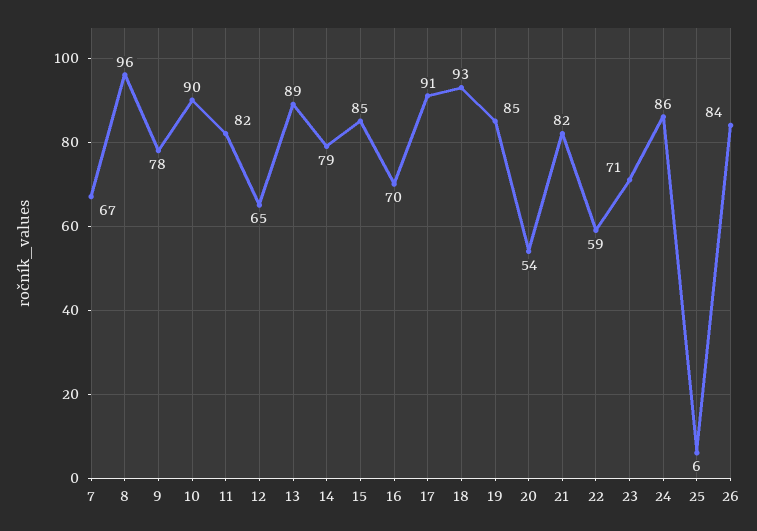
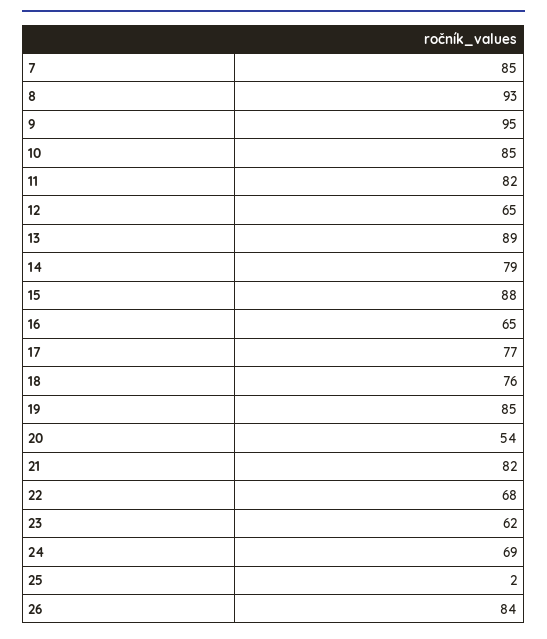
7: 67 -> 85
8: 96 -> 93
9: 78 -> 95
10: 90 -> 85
15: 85 -> 88
16: 70 -> 65
17: 91 -> 77
18: 93 -> 76
22: 59 -> 68
23: 71 -> 62
24: 86 -> 69
25: 6 -> 2

